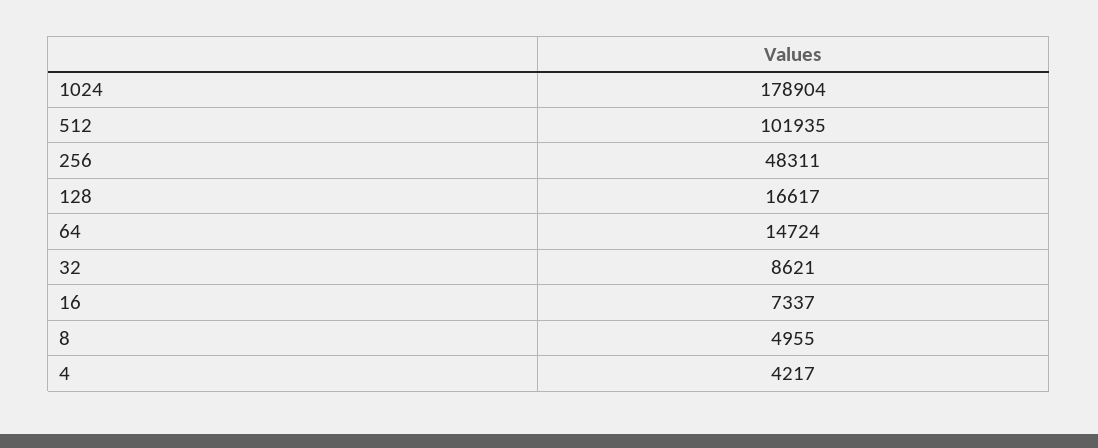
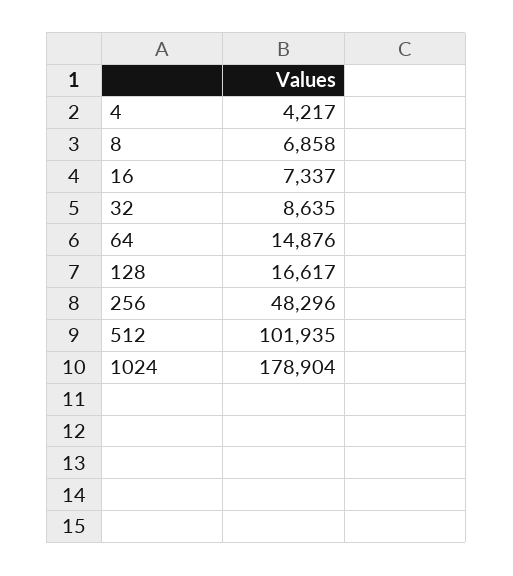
256: 48311 -> 48296
64: 14724 -> 14876
32: 8621 -> 8635
8: 4955 -> 6858

